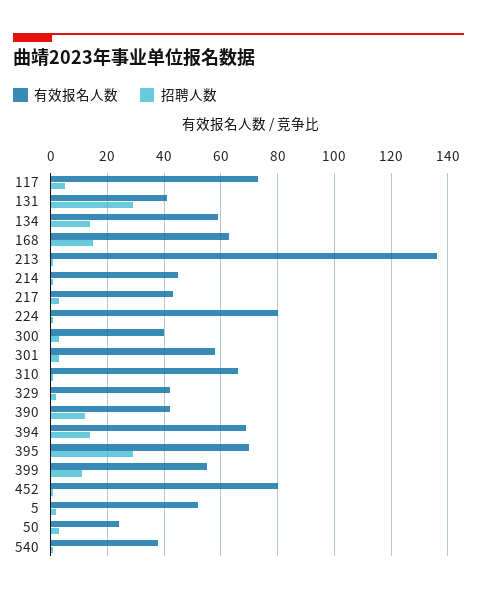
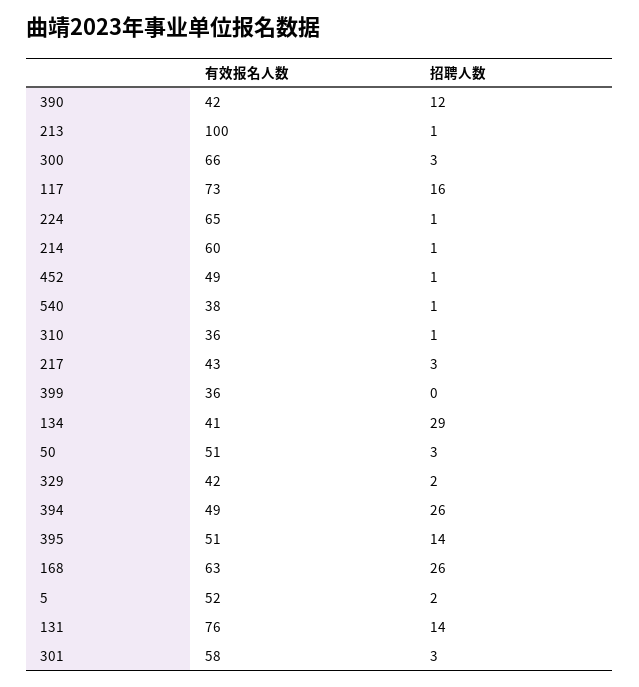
招聘人数, 117: 5 -> 16
有效报名人数, 131: 40 -> 76
招聘人数, 131: 30 -> 14
有效报名人数, 134: 60 -> 41
招聘人数, 134: 15 -> 29
招聘人数, 168: 15 -> 26
有效报名人数, 213: 135 -> 100
有效报名人数, 214: 45 -> 60
有效报名人数, 224: 80 -> 65
有效报名人数, 300: 40 -> 66
有效报名人数, 310: 65 -> 36
有效报名人数, 394: 70 -> 49
招聘人数, 394: 15 -> 26
有效报名人数, 395: 70 -> 51
招聘人数, 395: 30 -> 14
有效报名人数, 399: 55 -> 36
招聘人数, 399: 10 -> 0
有效报名人数, 452: 80 -> 49
有效报名人数, 50: 25 -> 51

